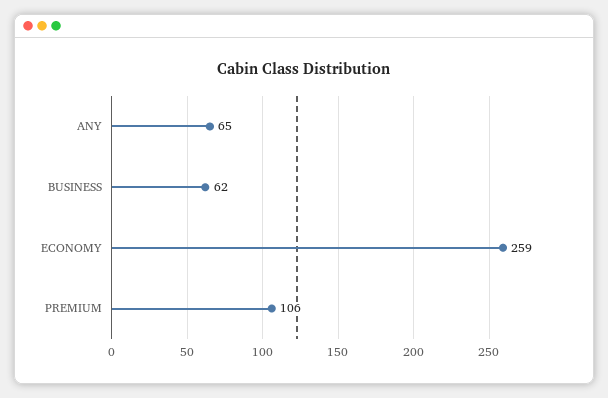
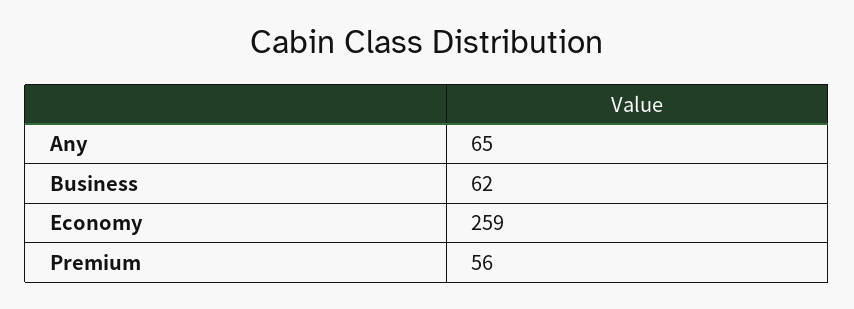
PREMIUM: 106 -> 56

